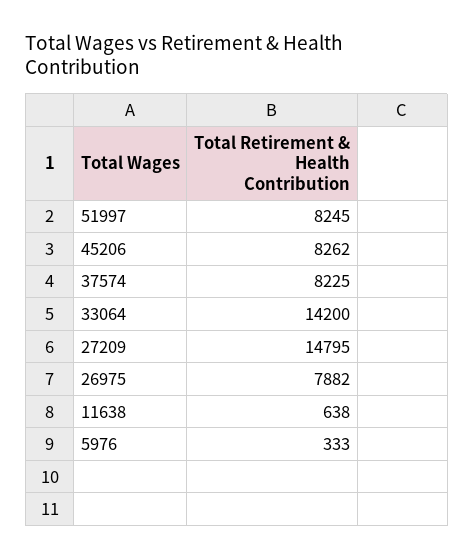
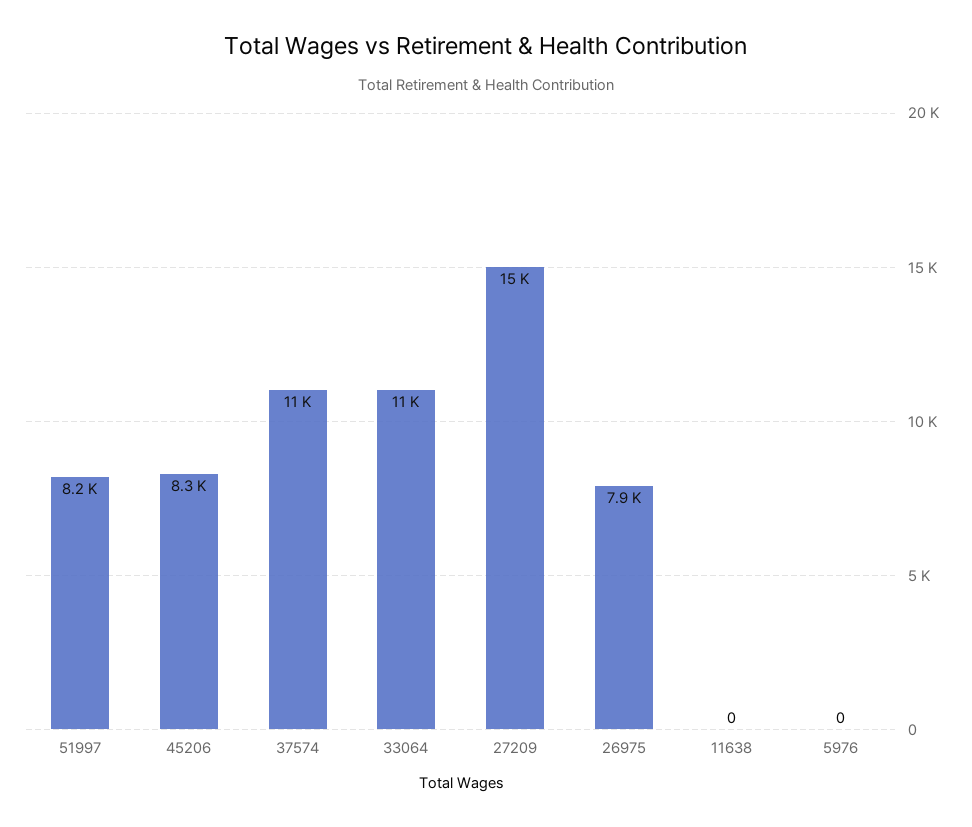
37574: 8225 -> 11000
33064: 14200 -> 11000
11638: 638 -> 0
5976: 333 -> 0

